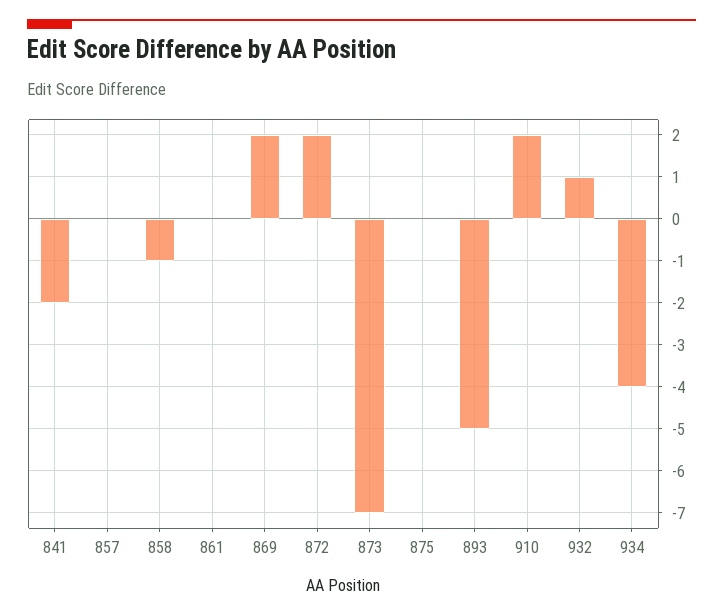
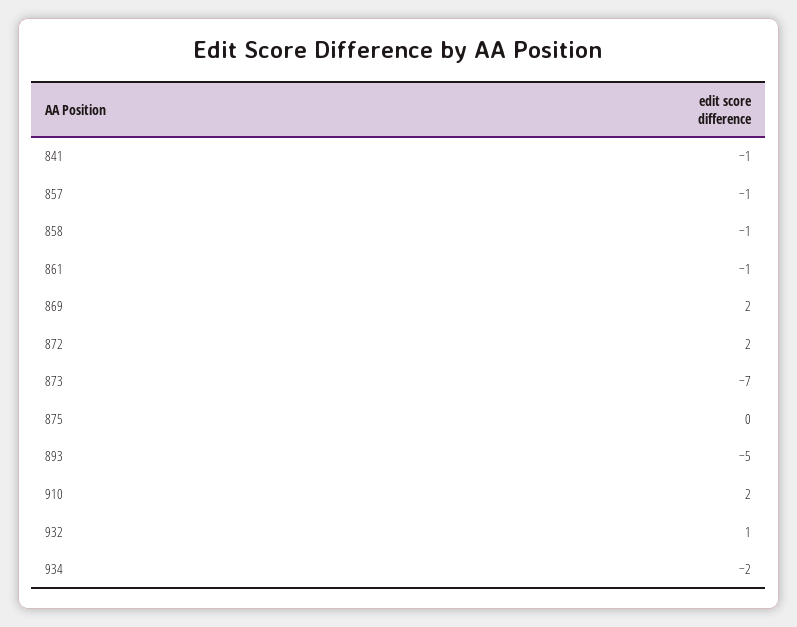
841: -2 -> -1
857: 0 -> -1
861: 0 -> -1
934: -4 -> -2

